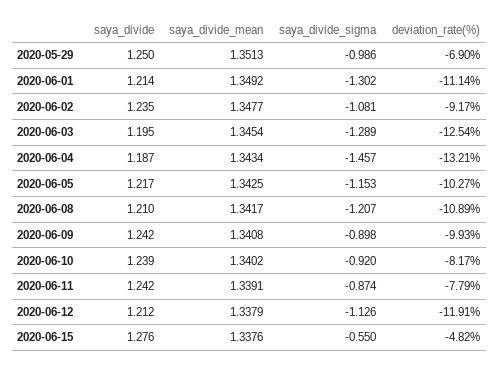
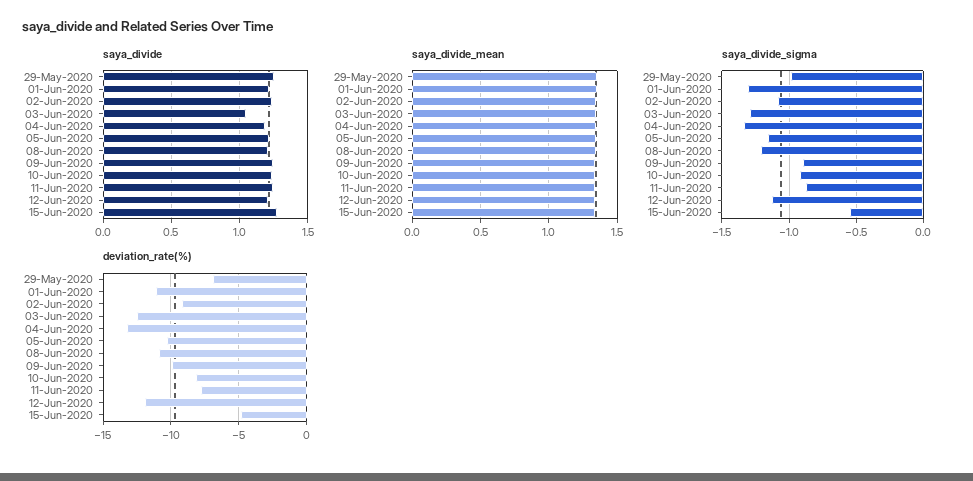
saya_divide, 2020-06-03: 1.195 -> 1.05
saya_divide_sigma, 2020-06-04: -1.457 -> -1.35

